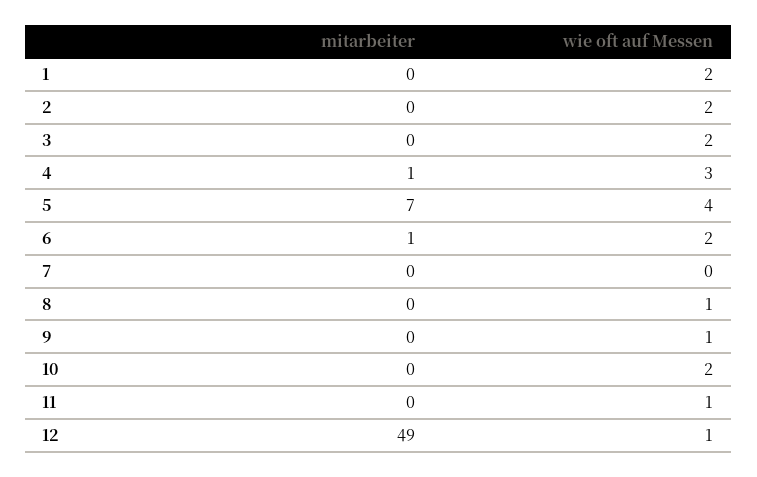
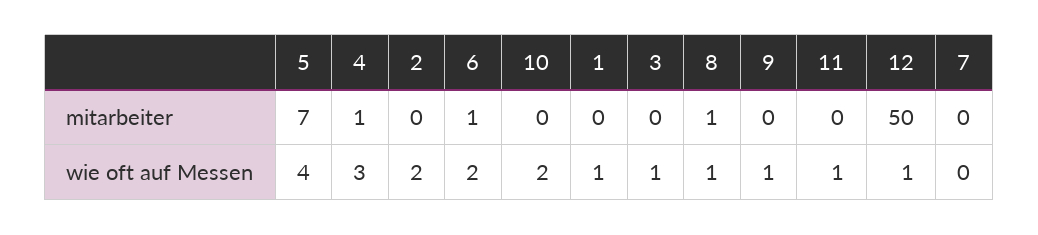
wie oft auf Messen, 1: 2 -> 1
wie oft auf Messen, 3: 2 -> 1
mitarbeiter, 8: 0 -> 1
mitarbeiter, 12: 49 -> 50

